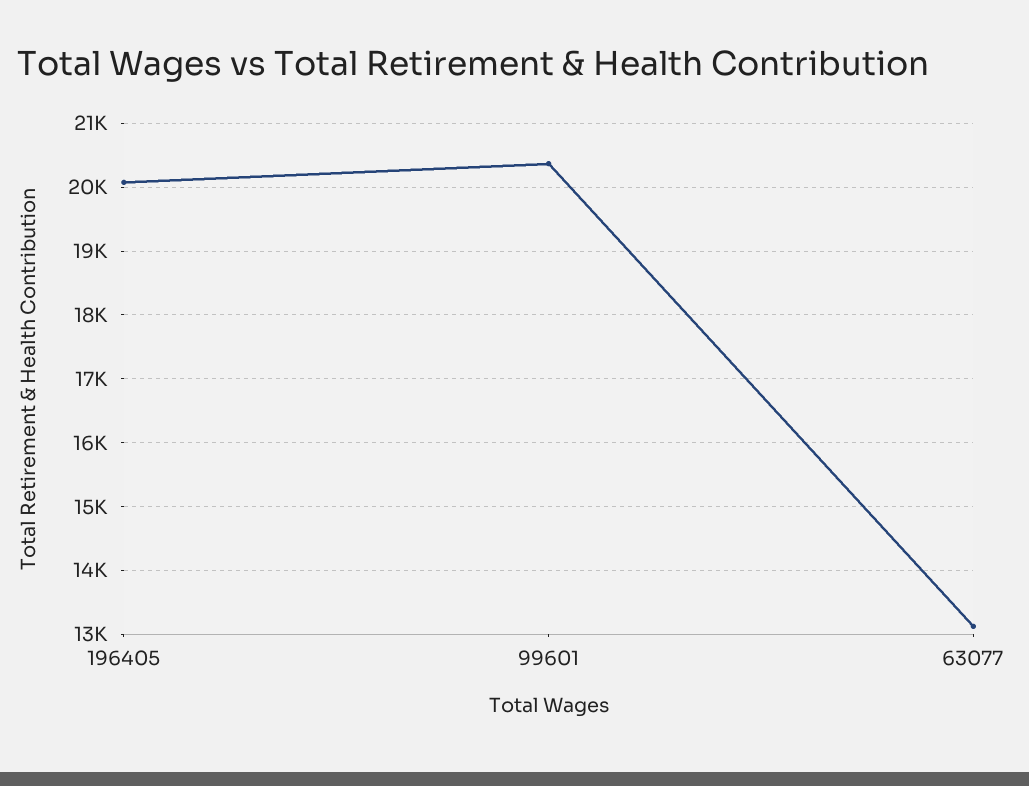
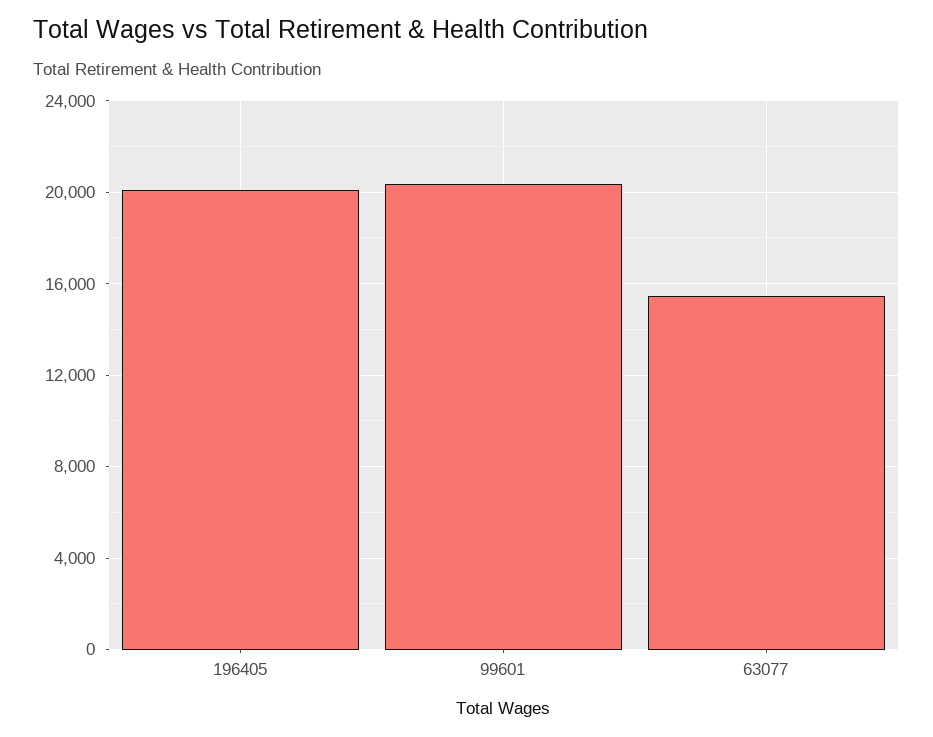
63077: 13100 -> 15500

